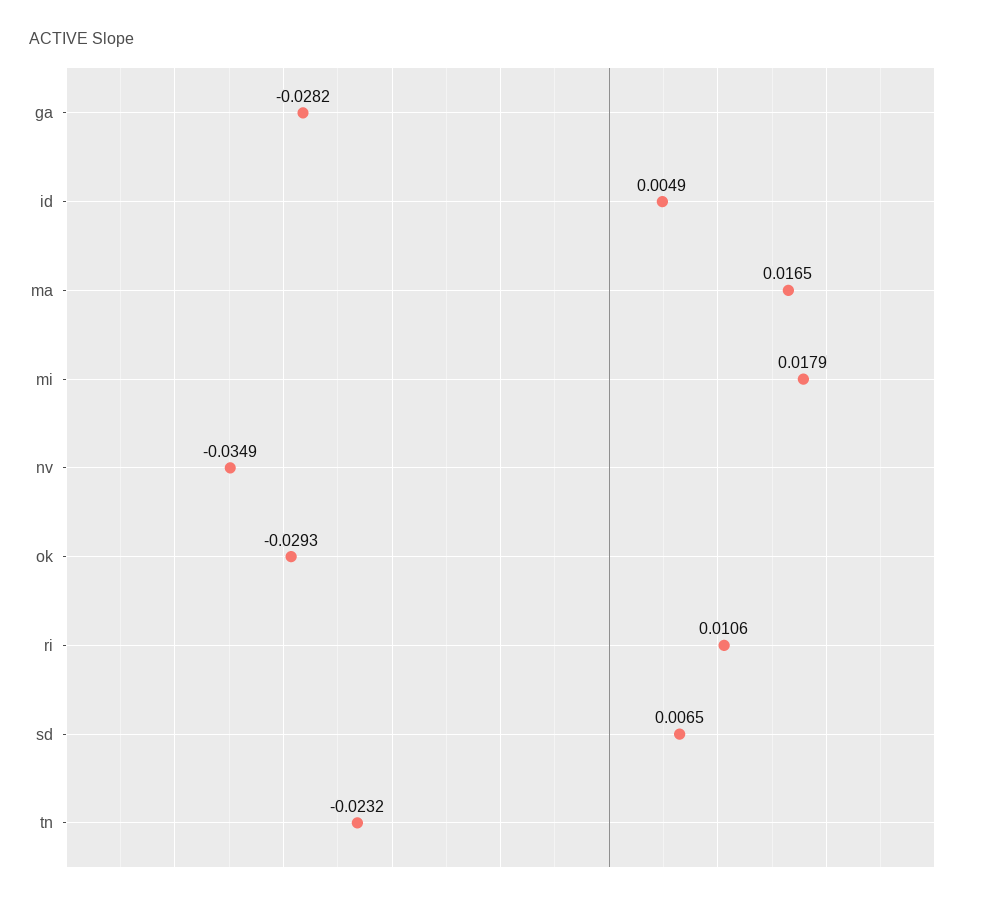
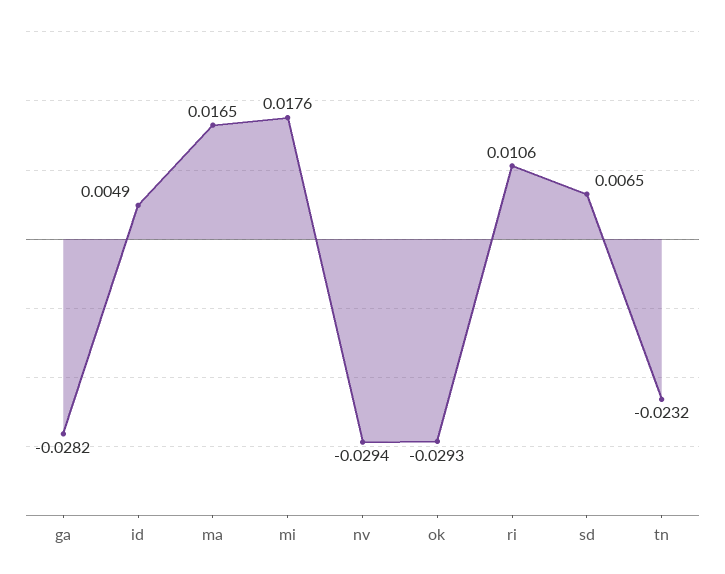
mi: 0.0179 -> 0.0176
nv: -0.0349 -> -0.0294

